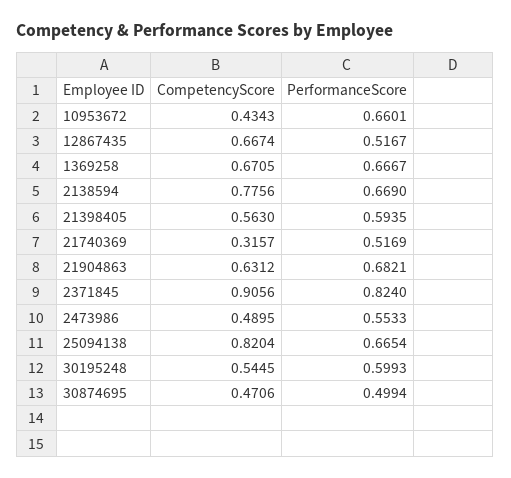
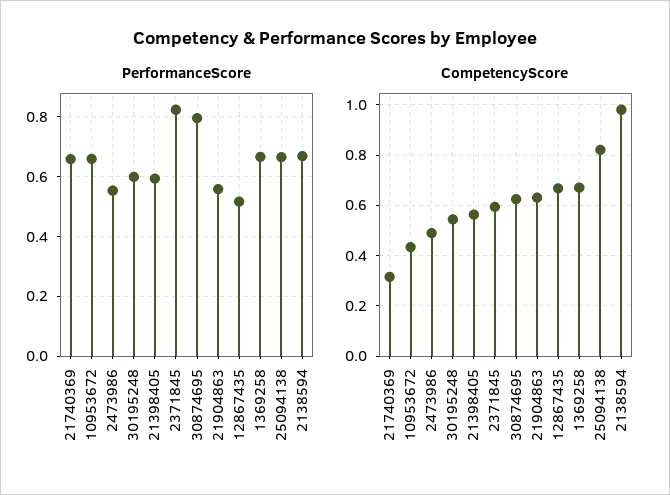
CompetencyScore, 2138594: 0.7756 -> 0.975
PerformanceScore, 21740369: 0.5169 -> 0.65
PerformanceScore, 21904863: 0.6821 -> 0.55
CompetencyScore, 2371845: 0.9056 -> 0.6
CompetencyScore, 30874695: 0.4706 -> 0.625
PerformanceScore, 30874695: 0.4994 -> 0.8

